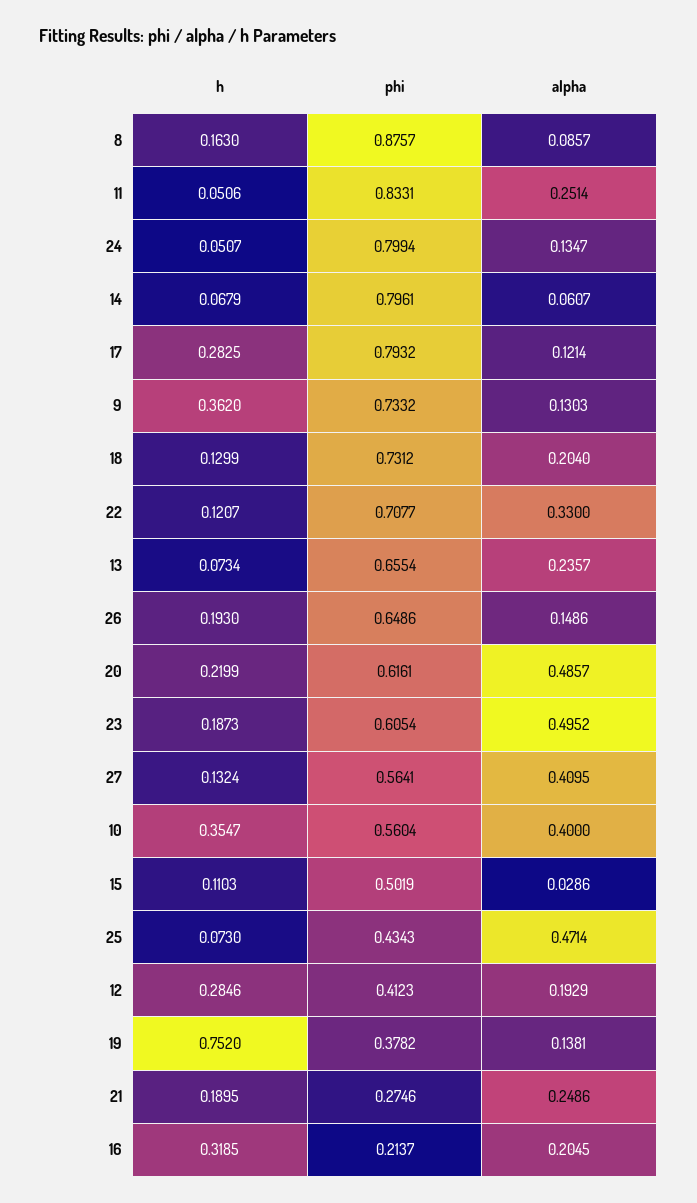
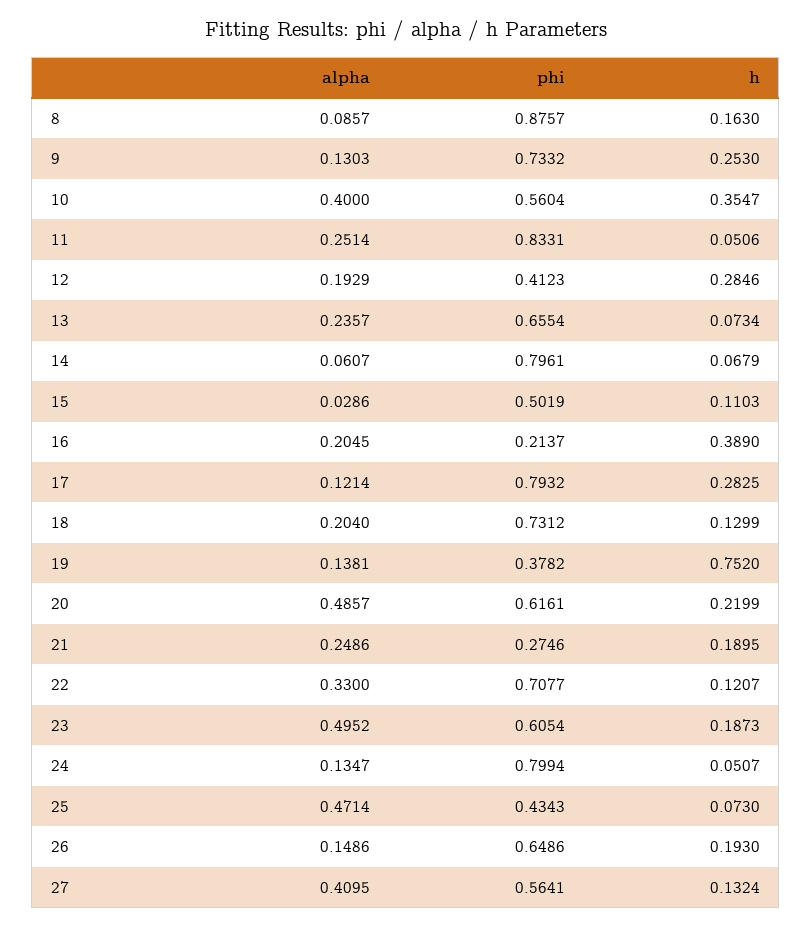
h, 9: 0.362 -> 0.253
h, 16: 0.3185 -> 0.389

